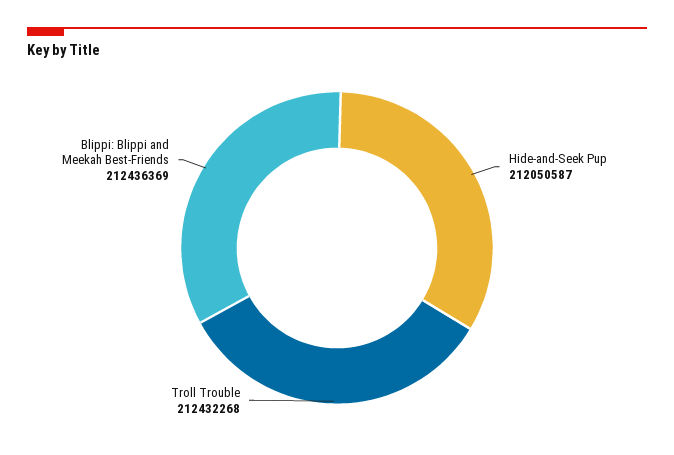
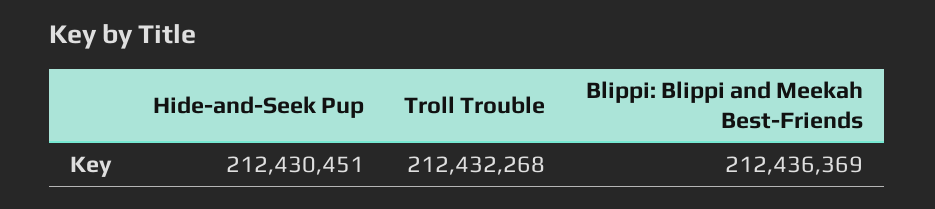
Hide-and-Seek Pup: 212050587 -> 212430451

